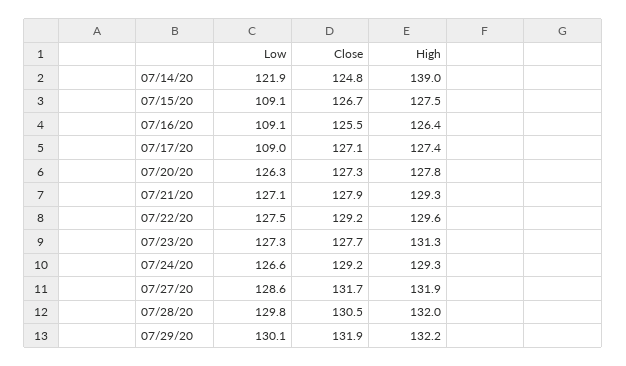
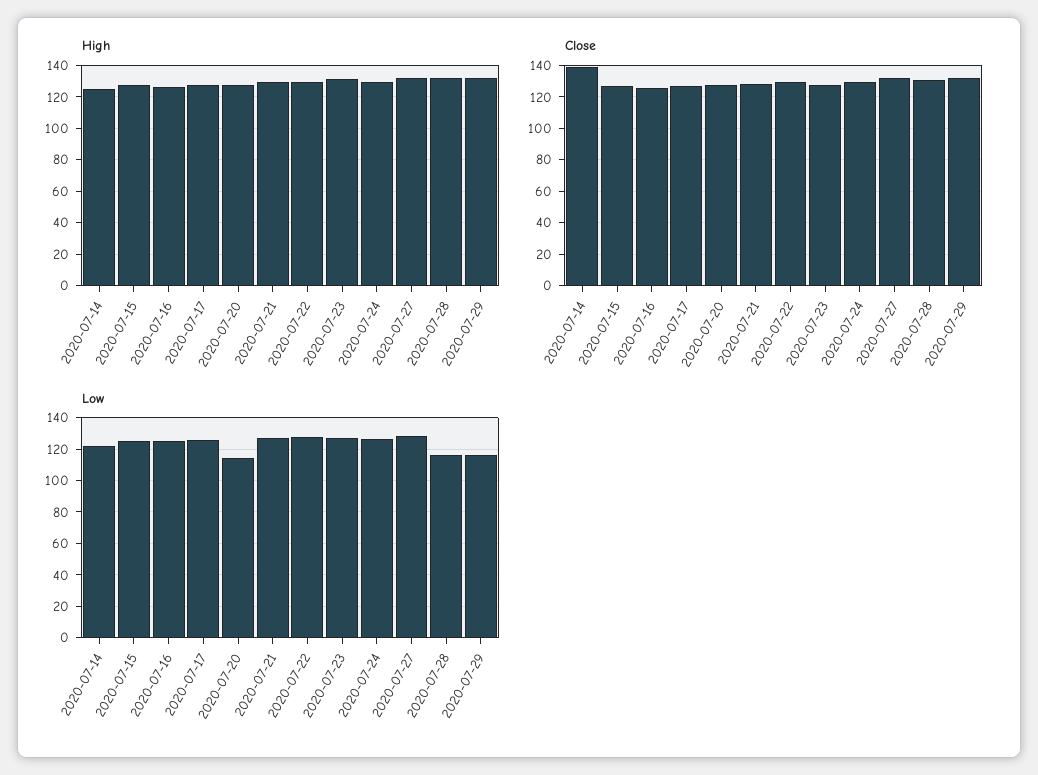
Close, 07/14/20: 124.8 -> 140
High, 07/14/20: 139 -> 125
Low, 07/15/20: 109.1 -> 125
Low, 07/16/20: 109.1 -> 125
Low, 07/17/20: 109 -> 125
Low, 07/20/20: 126.3 -> 115
Low, 07/28/20: 129.8 -> 115
Low, 07/29/20: 130.1 -> 115

